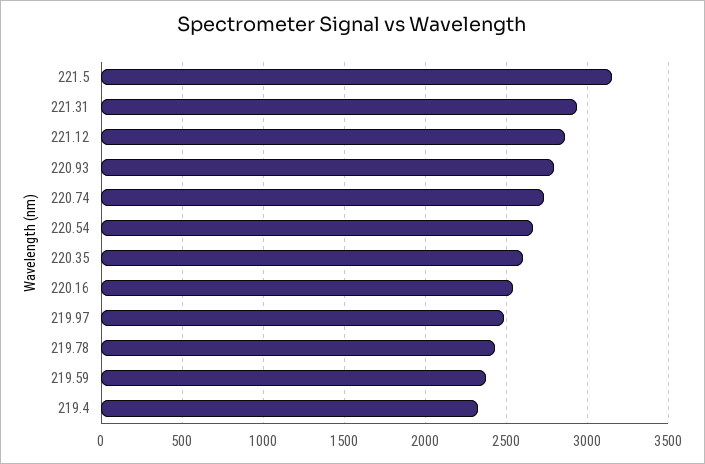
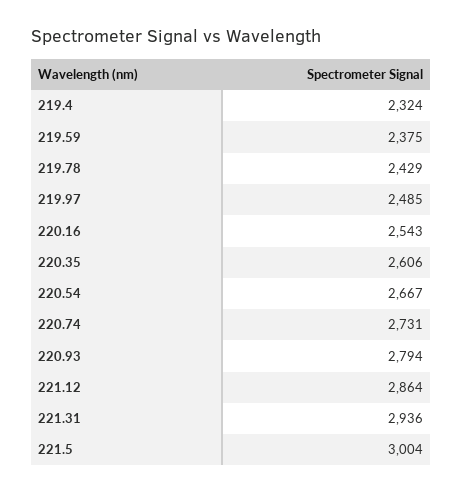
221.5: 3150 -> 3004

